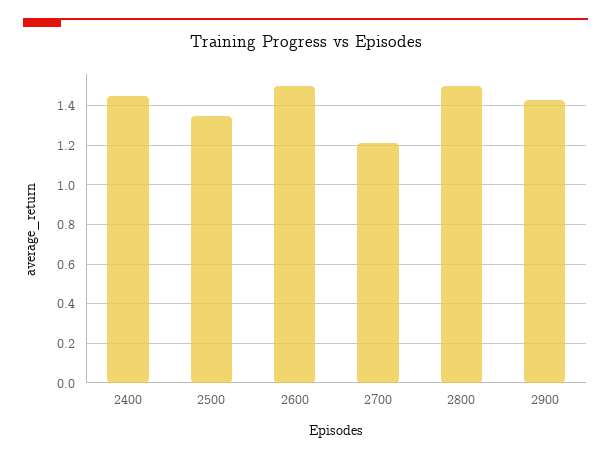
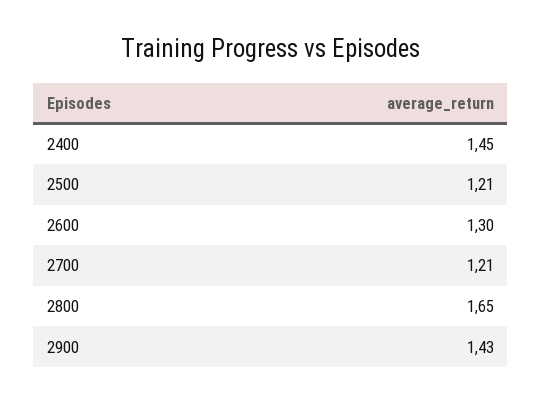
2500: 1.35 -> 1.21
2600: 1.5 -> 1.3
2800: 1.5 -> 1.65

